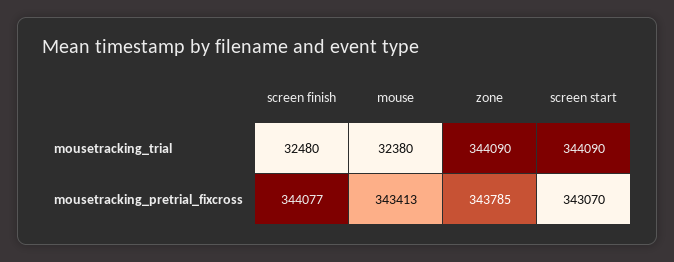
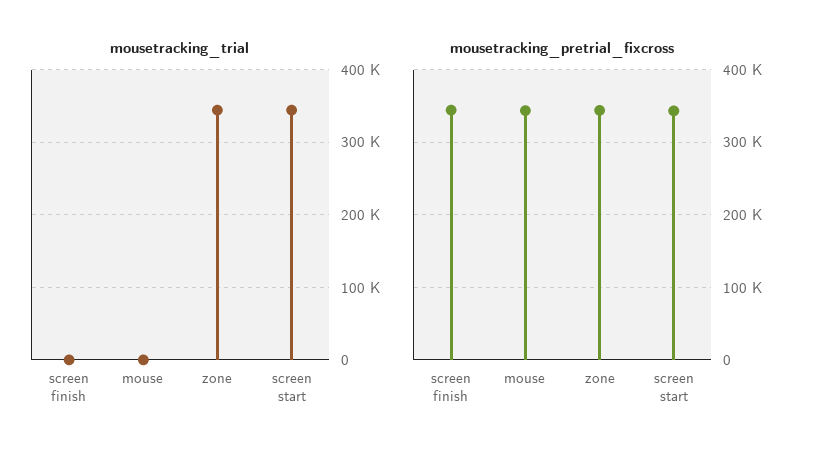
mousetracking_trial, screen finish: 32480 -> 0
mousetracking_trial, mouse: 32380 -> 0

